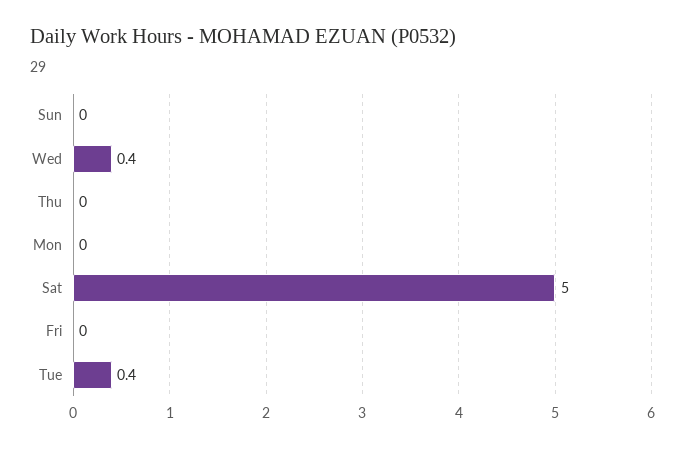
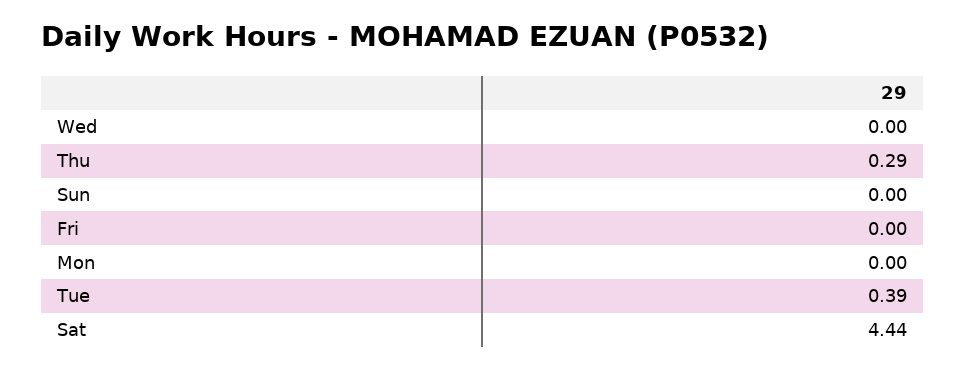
Wed: 0.4 -> 0
Thu: 0 -> 0.29
Sat: 5 -> 4.44

